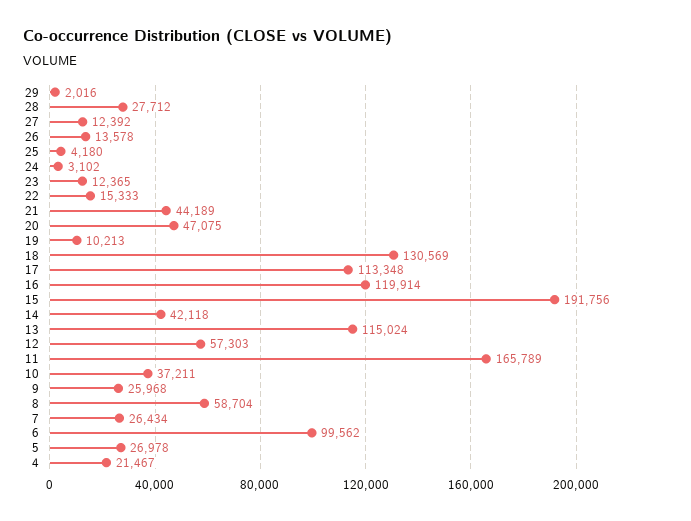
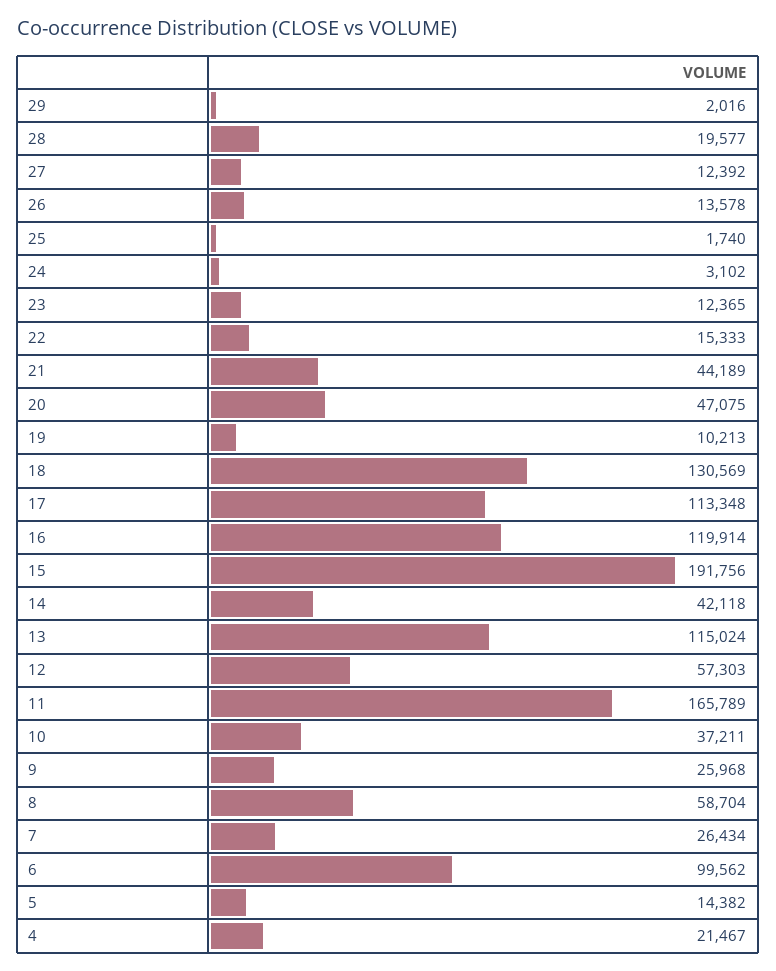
28: 27712 -> 19577
25: 4180 -> 1740
5: 26978 -> 14382

